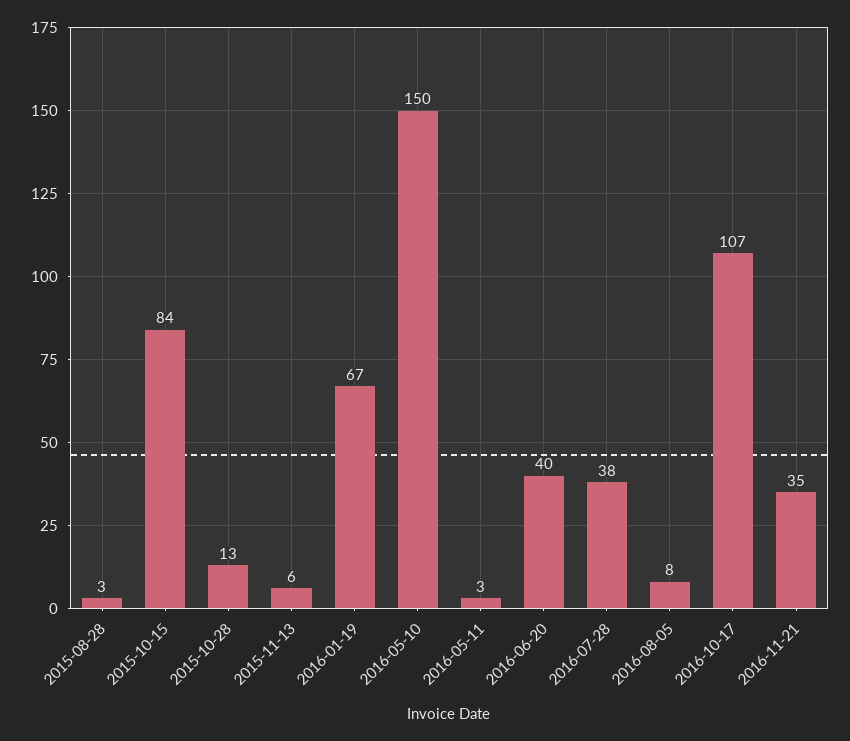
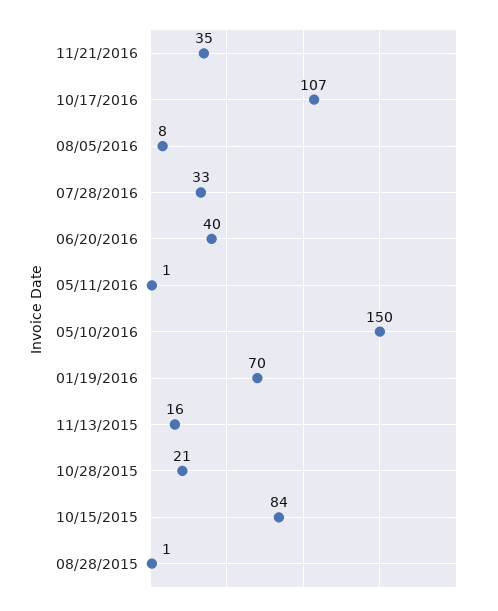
2015-08-28: 3 -> 1
2015-10-28: 13 -> 21
2015-11-13: 6 -> 16
2016-01-19: 67 -> 70
2016-05-11: 3 -> 1
2016-07-28: 38 -> 33

